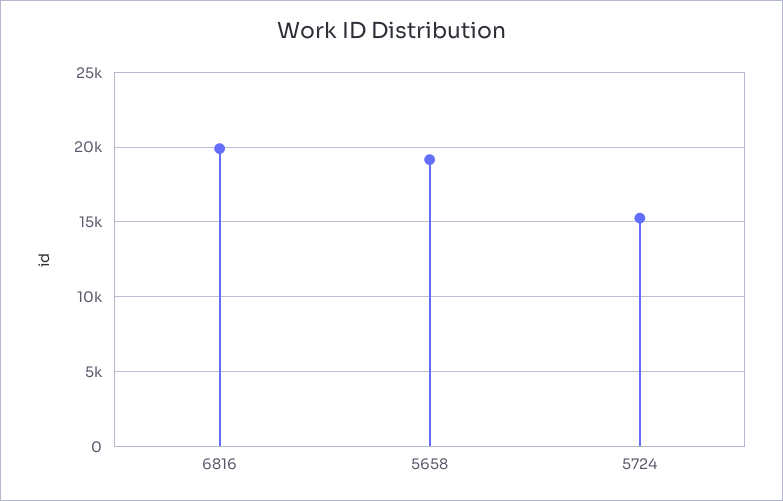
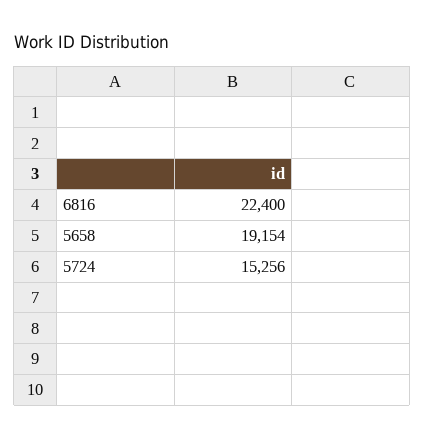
6816: 20000 -> 22400

